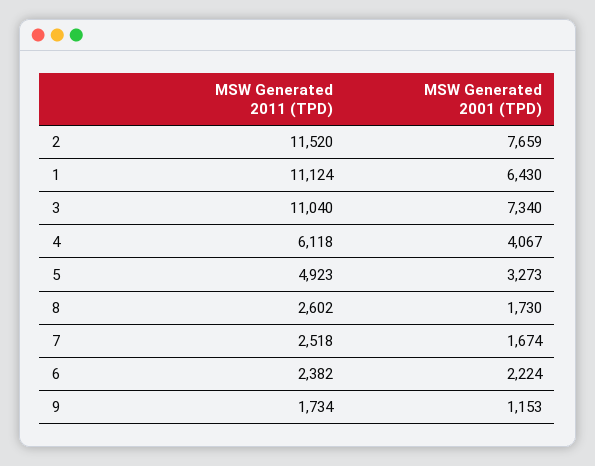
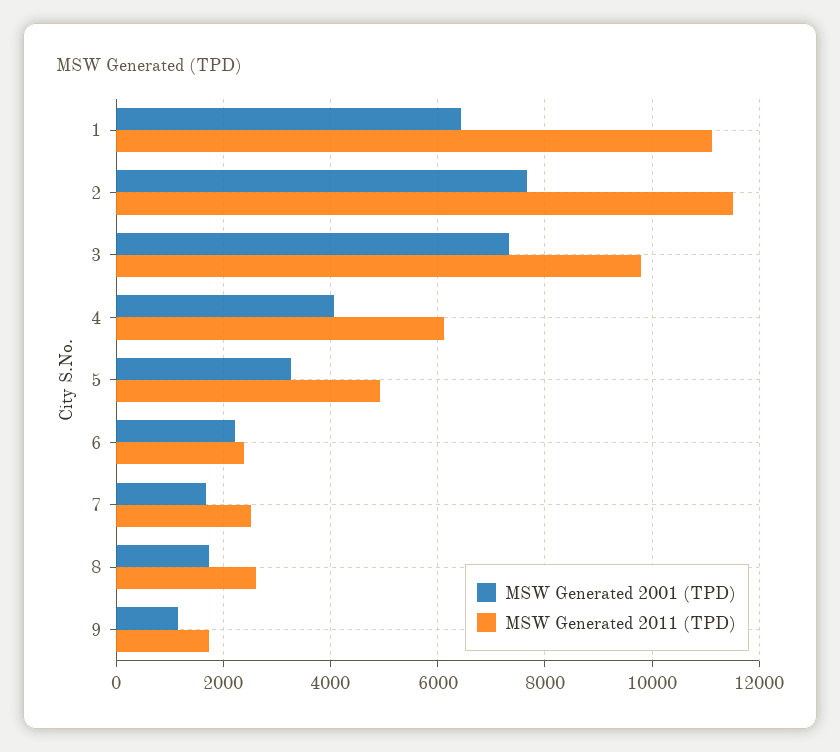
MSW Generated 2011 (TPD), 3: 11040 -> 9800

